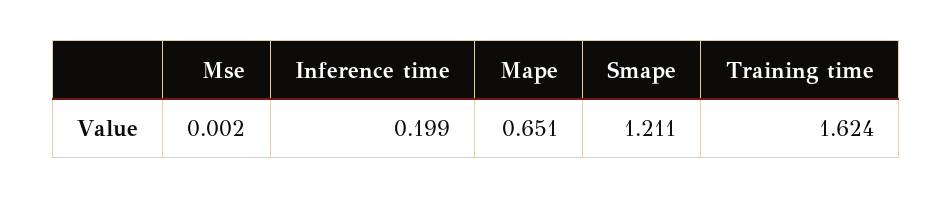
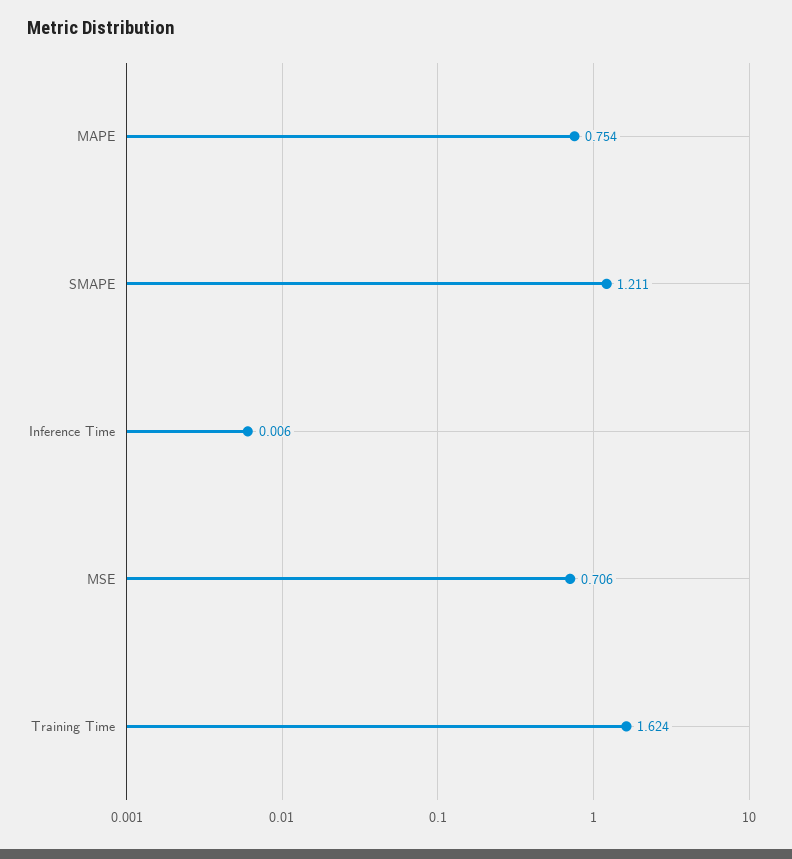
Mse: 0.002 -> 0.706
Inference time: 0.199 -> 0.006
Mape: 0.651 -> 0.754

